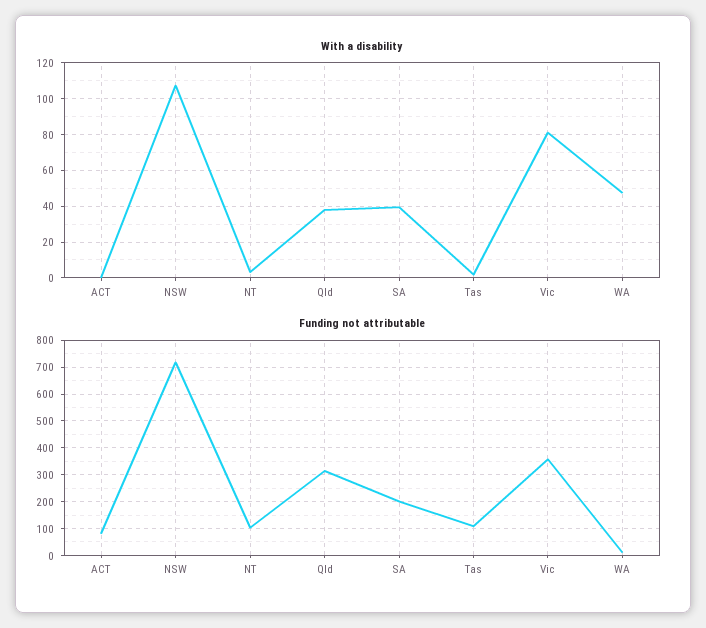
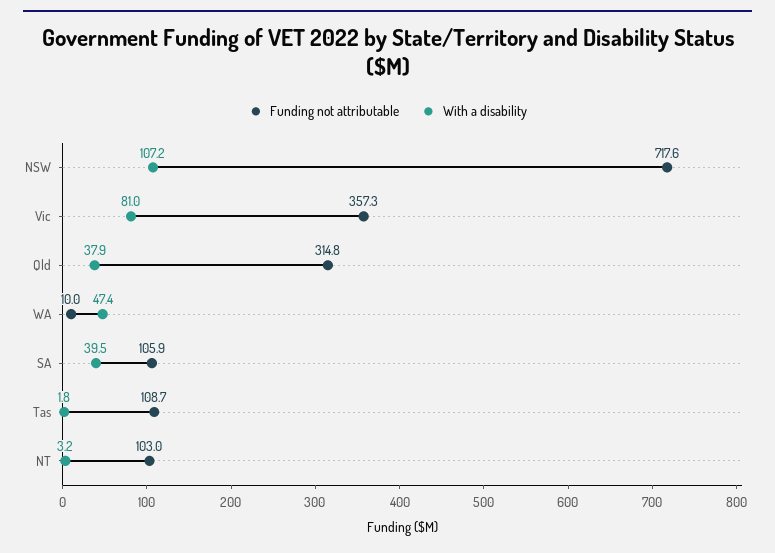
With a disability, ACT: 0 -> none
Funding not attributable, ACT: 75 -> none
Funding not attributable, SA: 200 -> 105.9

